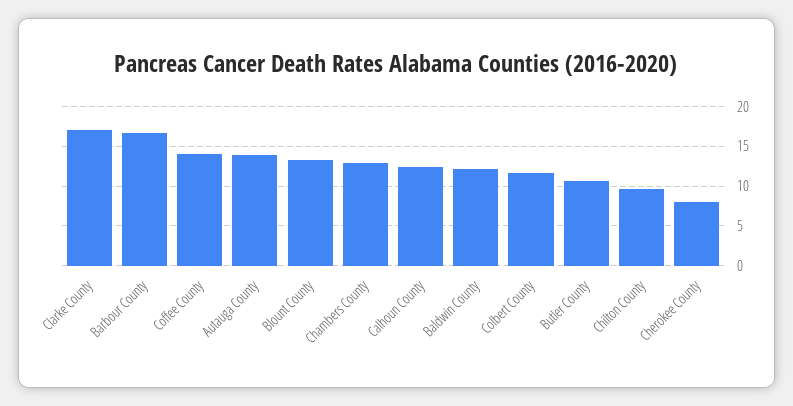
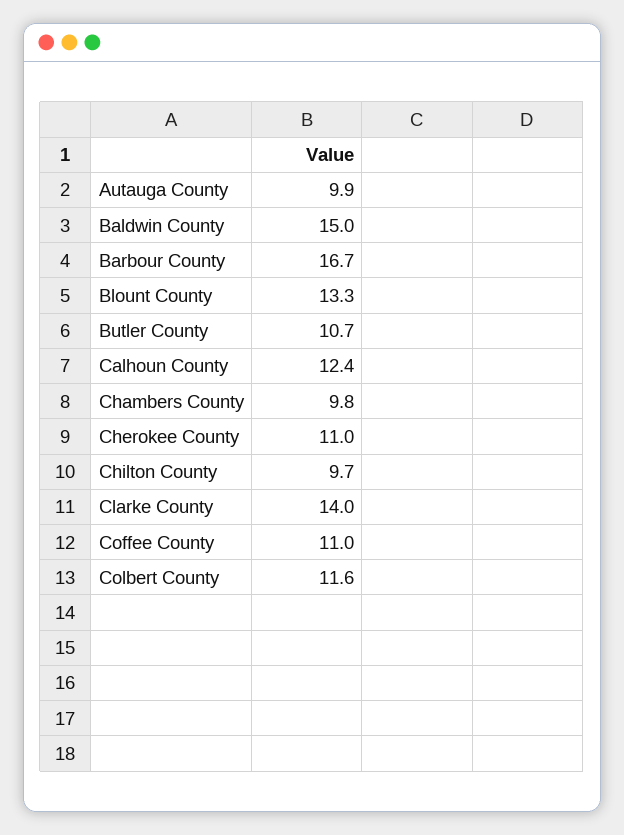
Clarke County: 17 -> 14
Coffee County: 14 -> 11
Autauga County: 14 -> 9.9
Chambers County: 13 -> 9.8
Baldwin County: 12 -> 15
Cherokee County: 8 -> 11

